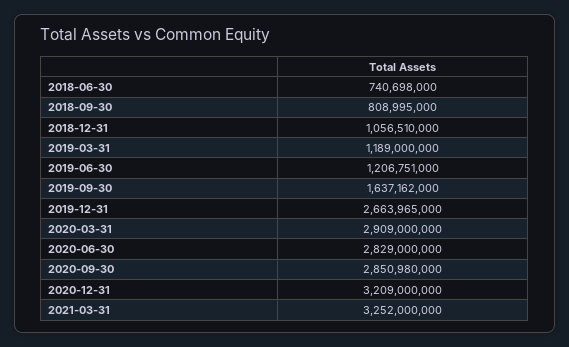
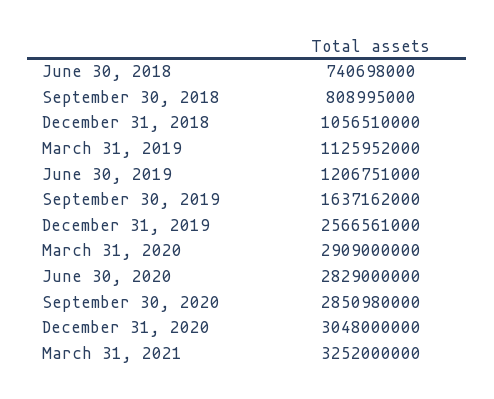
2019-03-31: 1189000000 -> 1125952000
2019-12-31: 2663965000 -> 2566561000
2020-12-31: 3209000000 -> 3048000000

